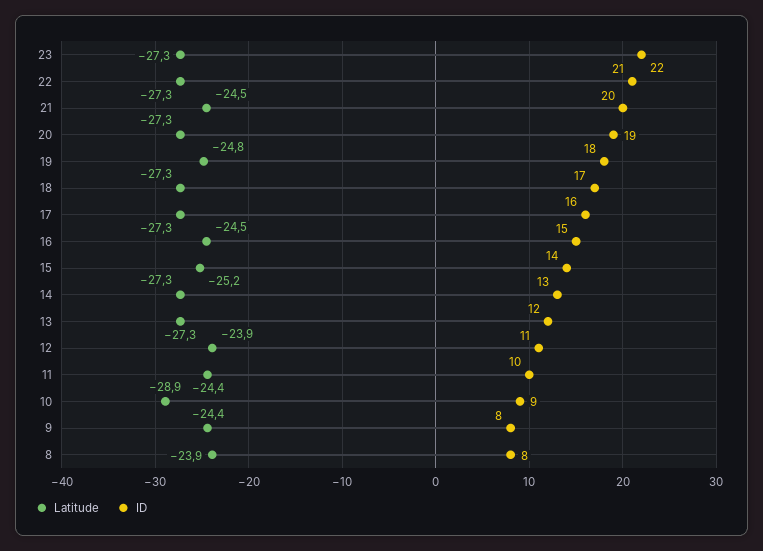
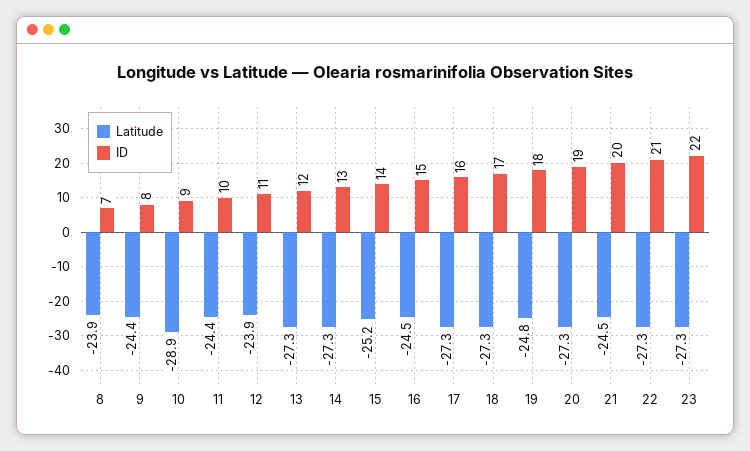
ID, 8: 8 -> 7

